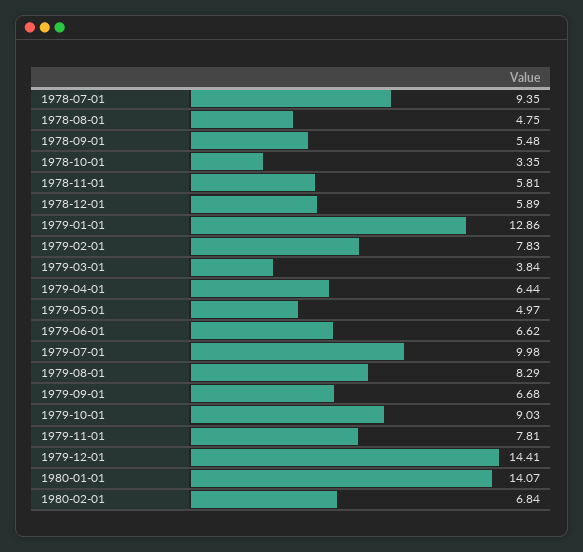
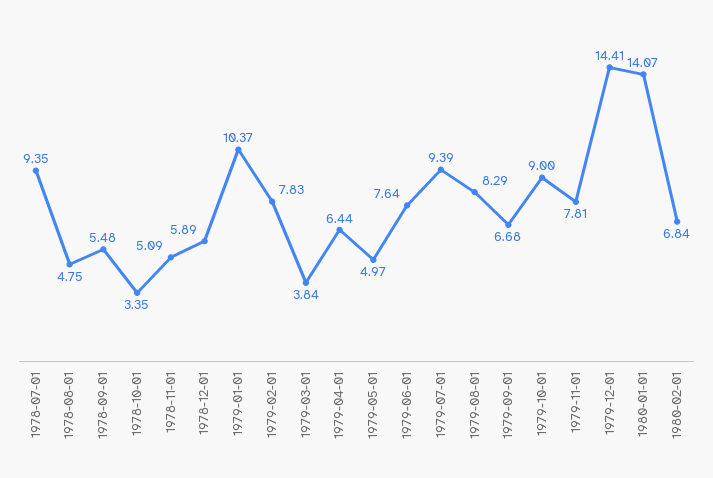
1978-11-01: 5.81 -> 5.09
1979-01-01: 12.86 -> 10.37
1979-06-01: 6.62 -> 7.64
1979-07-01: 9.98 -> 9.39
1979-10-01: 9.03 -> 9

